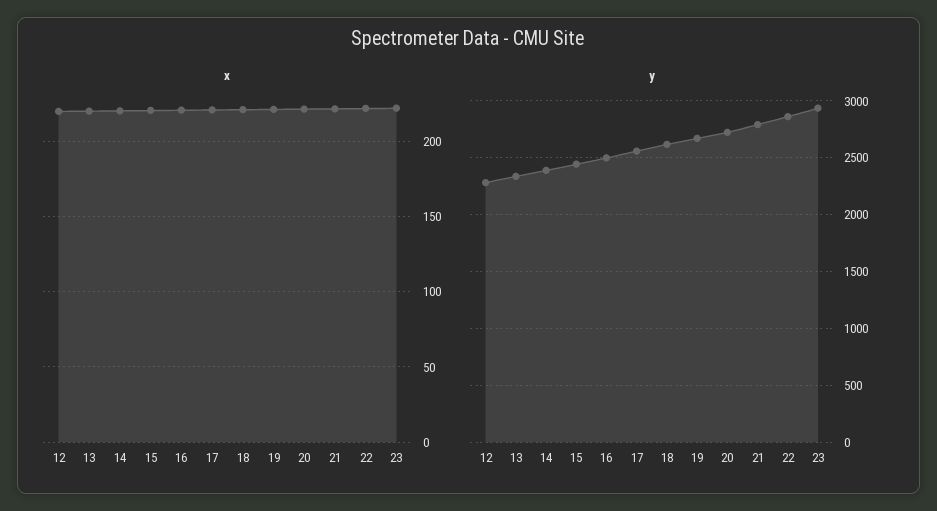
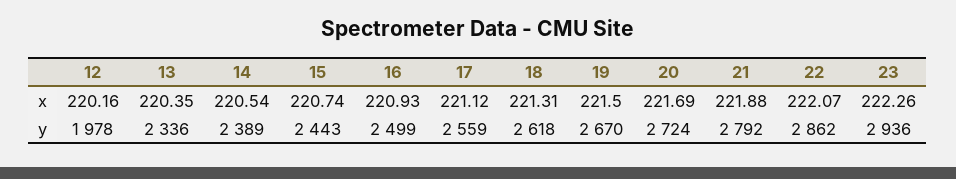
y, 12: 2300 -> 1978

